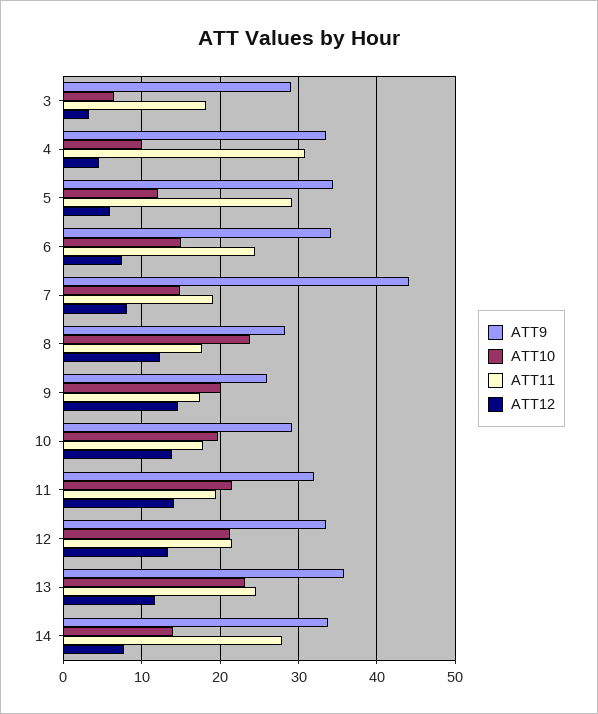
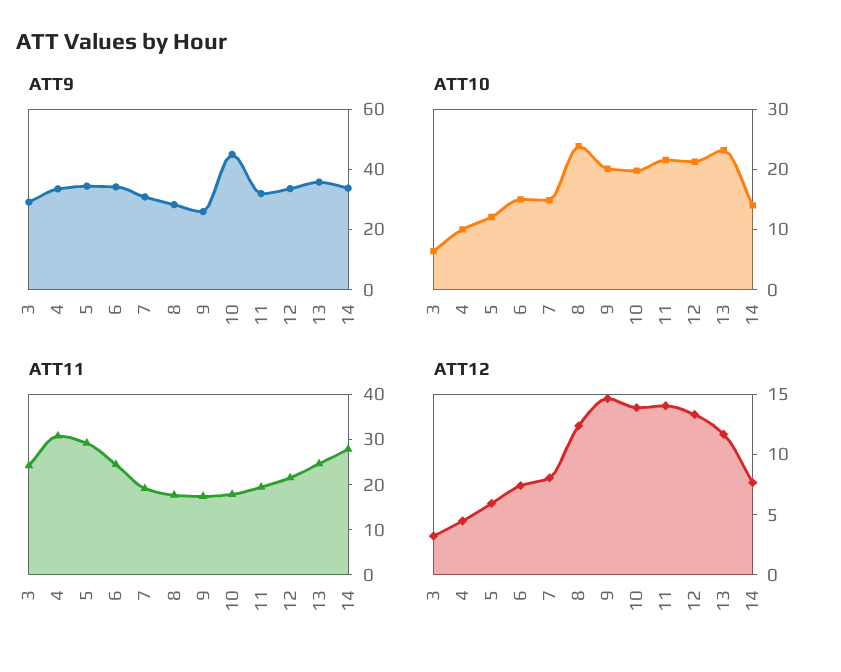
ATT11, 3: 18 -> 24
ATT9, 7: 44 -> 30
ATT9, 10: 29 -> 45

